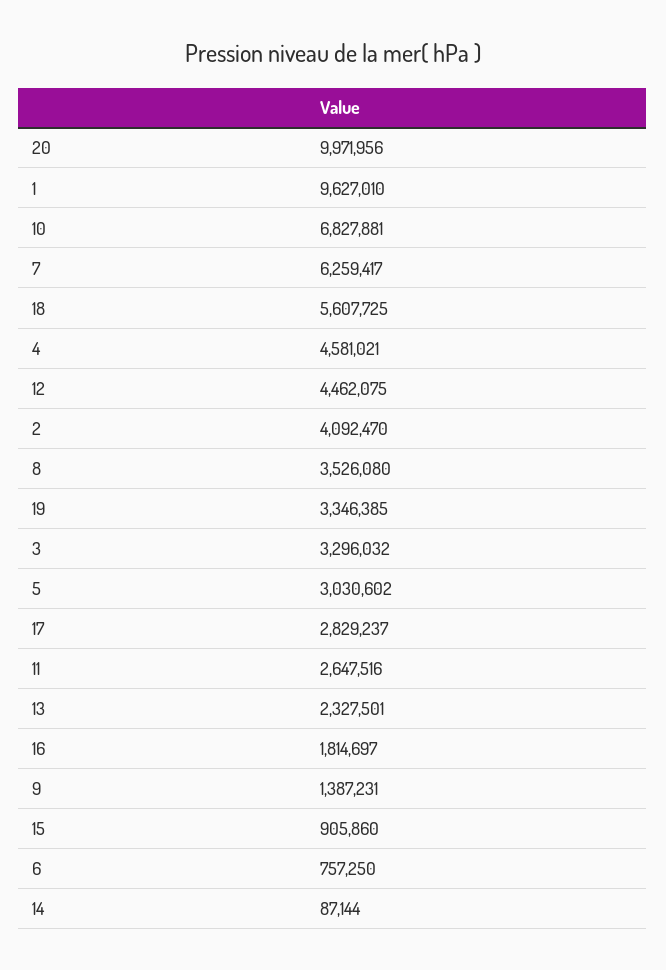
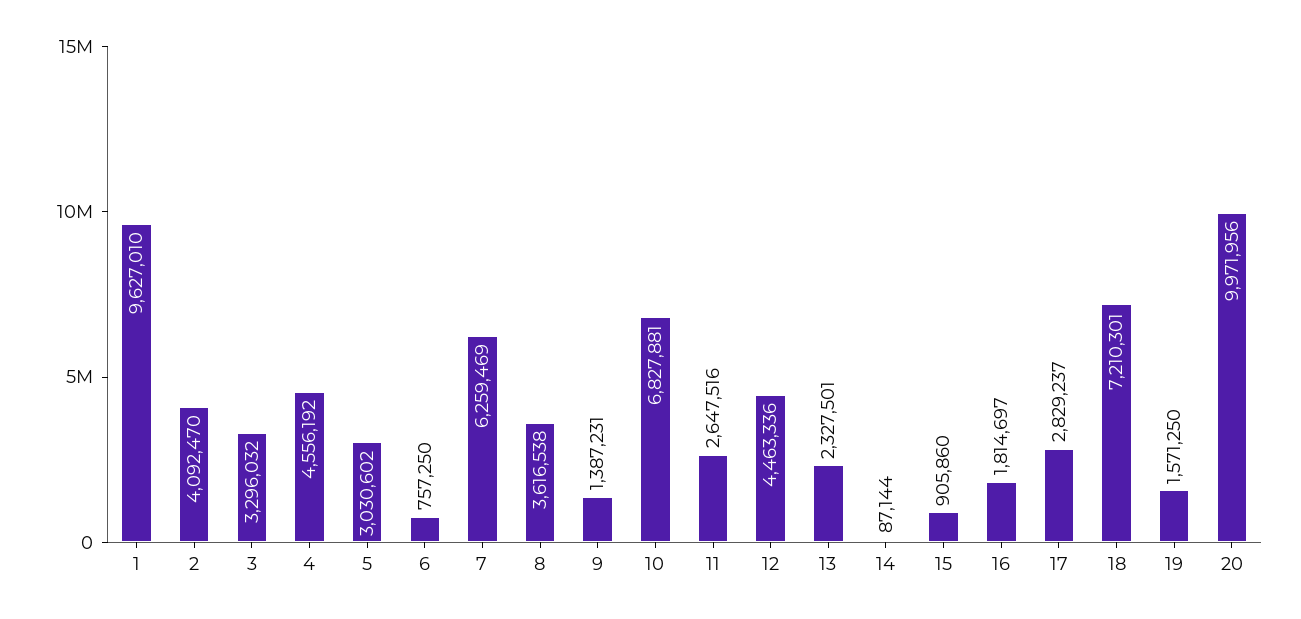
7: 6259417 -> 6259469
18: 5607725 -> 7210301
4: 4581021 -> 4556192
12: 4462075 -> 4463336
8: 3526080 -> 3616538
19: 3346385 -> 1571250

